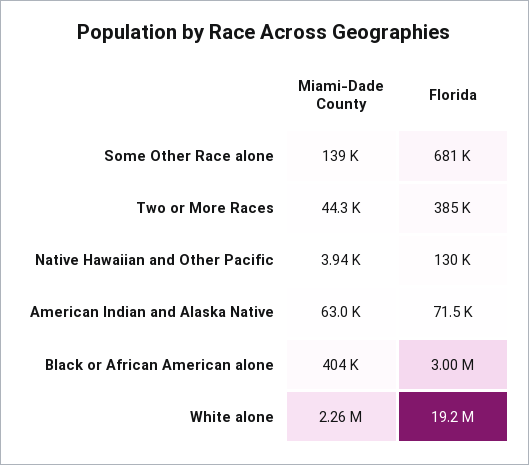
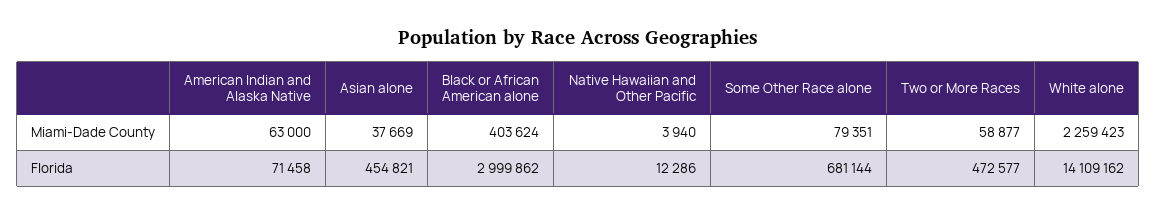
Miami-Dade County, Some Other Race alone: 139000 -> 79351
Miami-Dade County, Two or More Races: 44300 -> 58877
Florida, Two or More Races: 385000 -> 472577
Florida, Native Hawaiian and Other Pacific: 130000 -> 12286
Florida, White alone: 19200000 -> 14109162
Miami-Dade County, Asian alone: none -> 37669
Florida, Asian alone: none -> 454821

